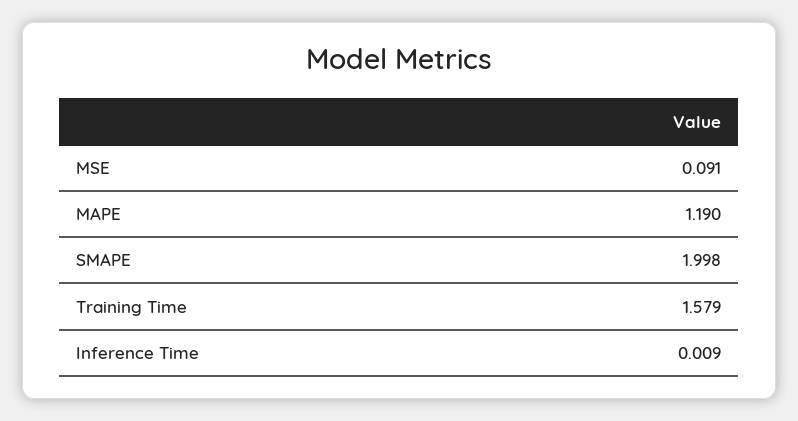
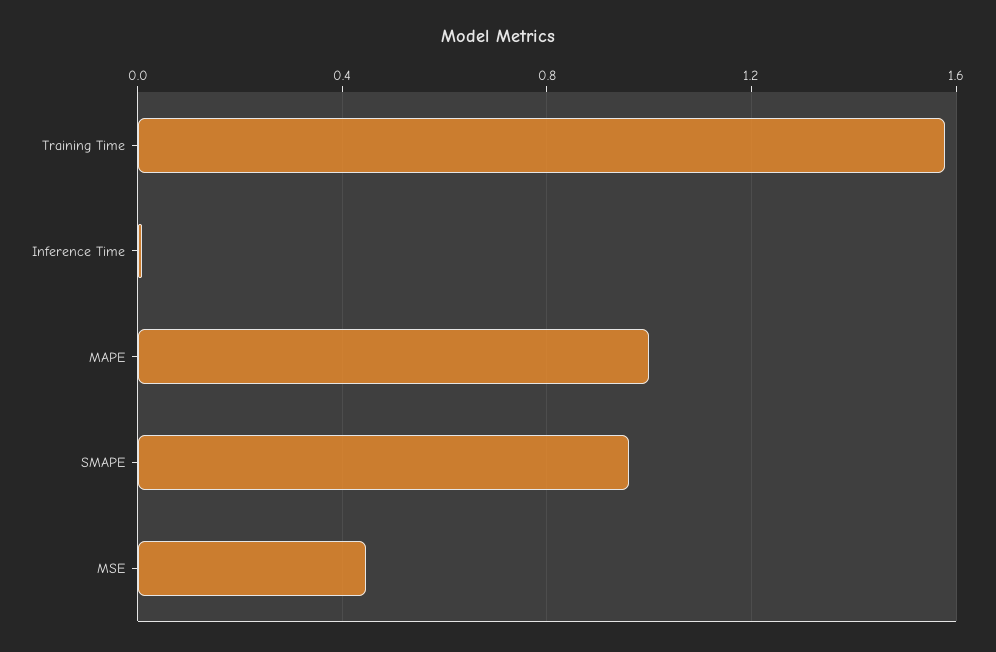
MSE: 0.091 -> 0.45
MAPE: 1.19 -> 1
SMAPE: 1.998 -> 0.95

